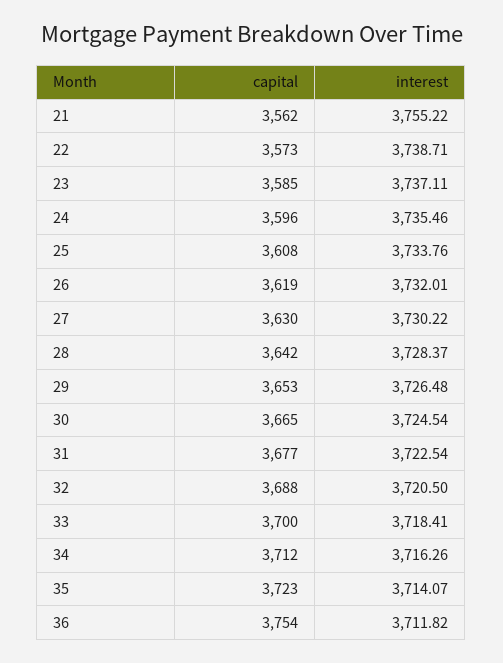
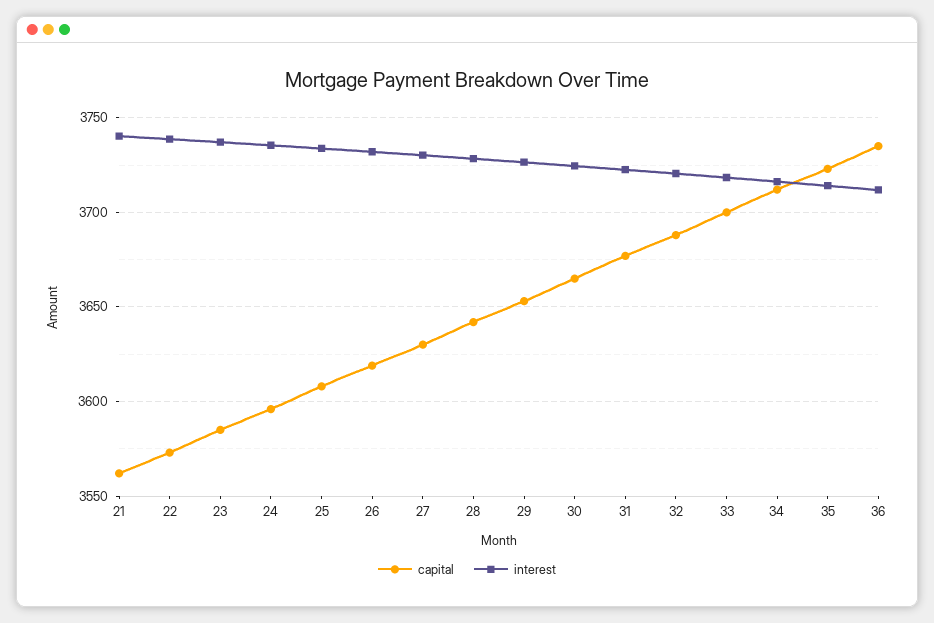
interest, 21: 3755.22 -> 3740
capital, 36: 3754 -> 3735

